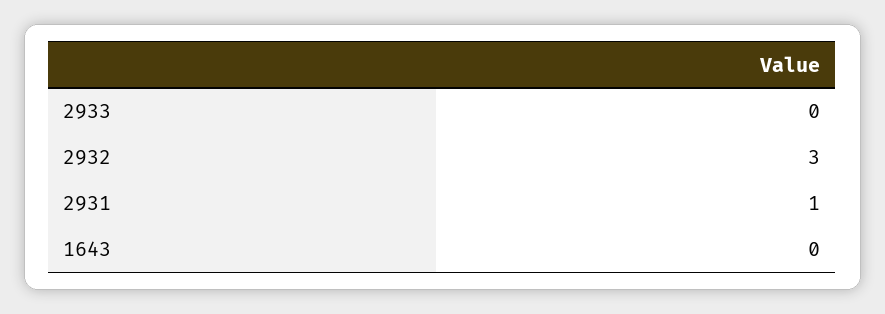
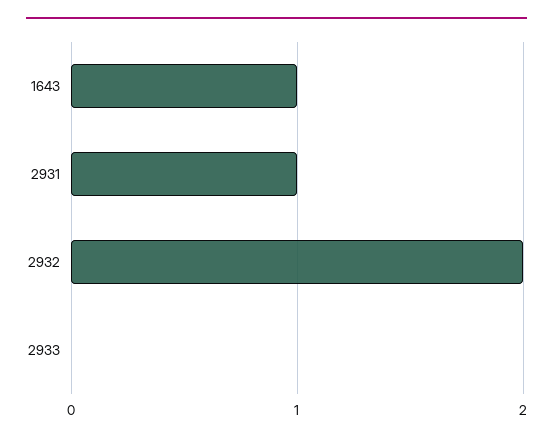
2932: 3 -> 2
1643: 0 -> 1

